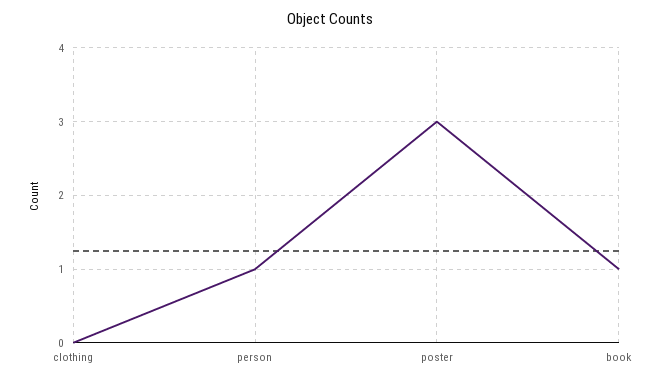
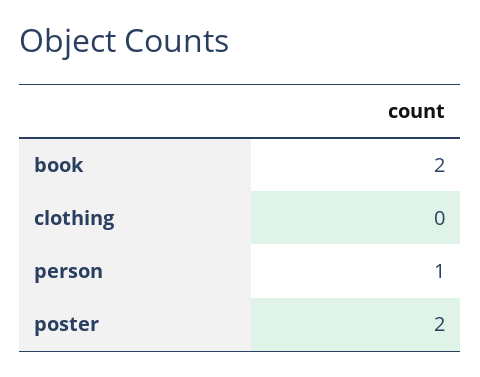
poster: 3 -> 2
book: 1 -> 2

